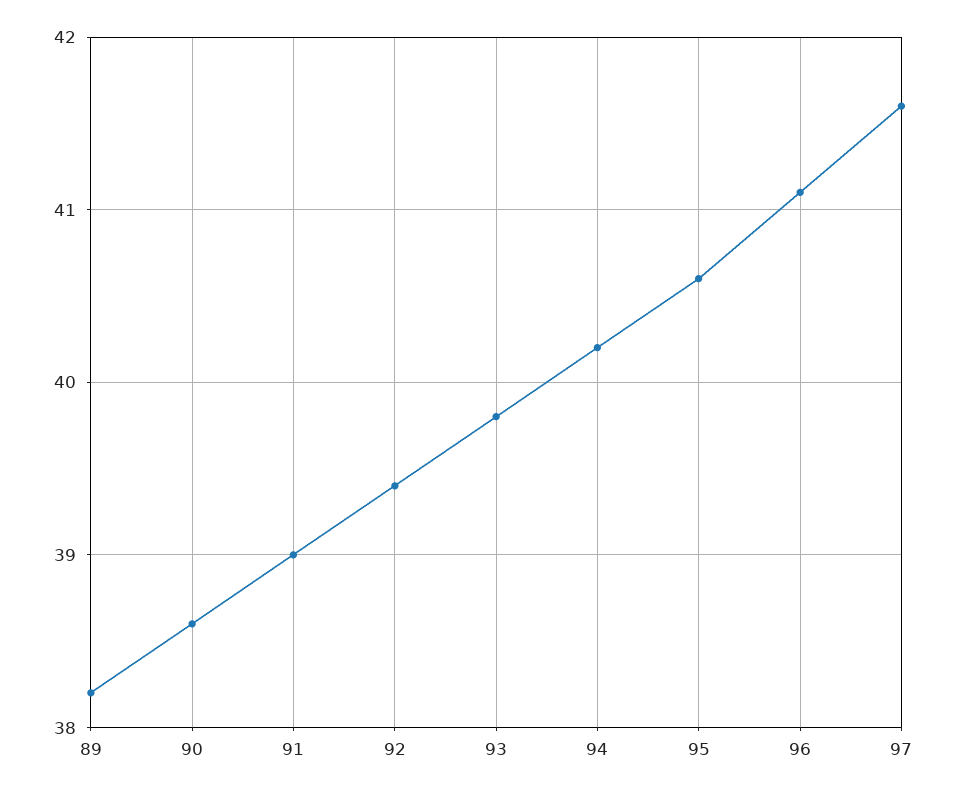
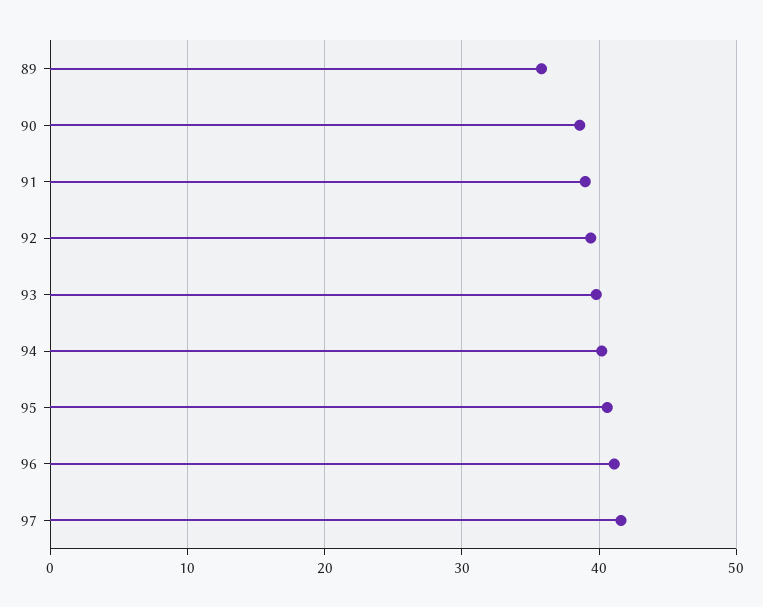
89: 38.2 -> 36

